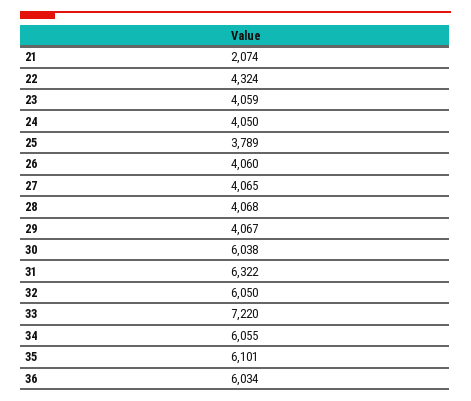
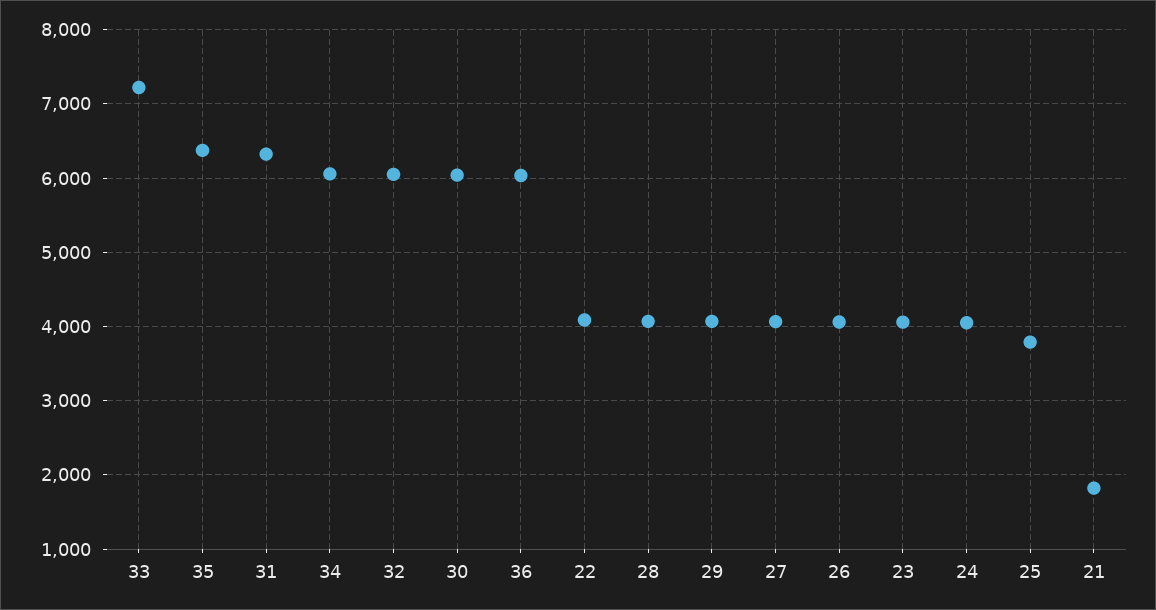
21: 2074 -> 1800
22: 4324 -> 4100
35: 6101 -> 6400

